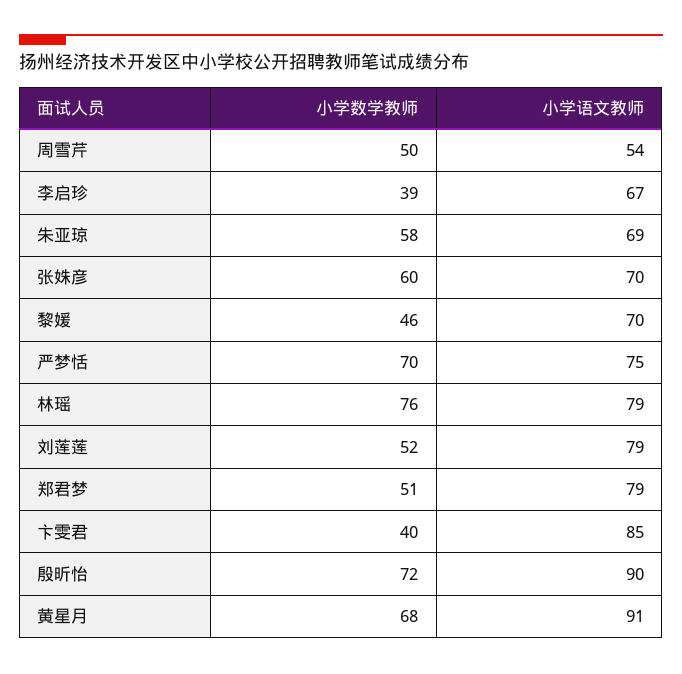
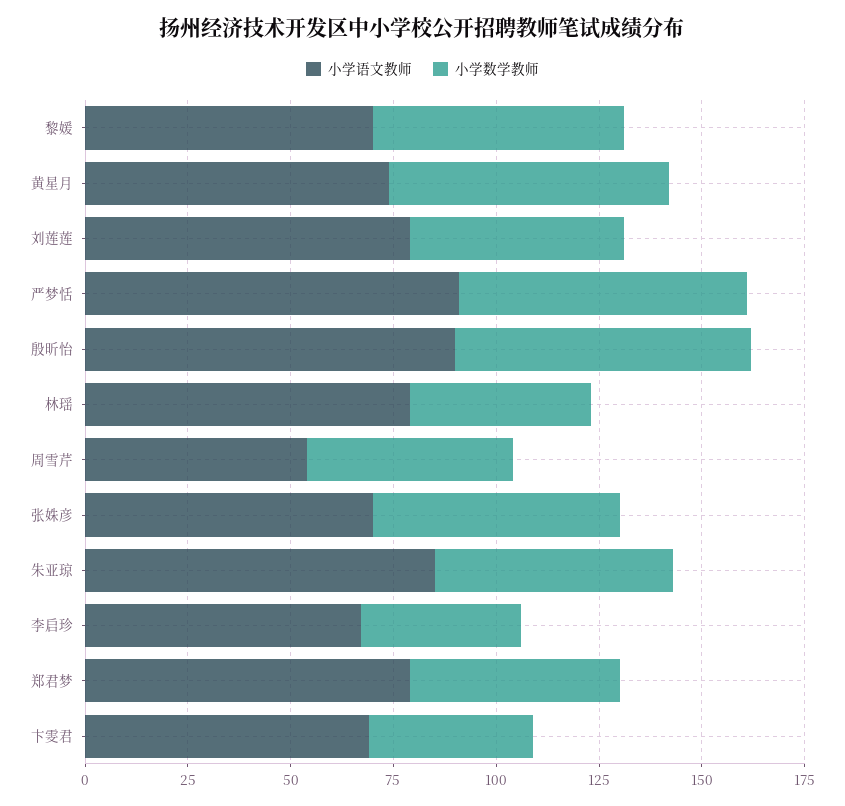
小学语文教师, 朱亚琼: 69 -> 85
小学数学教师, 黎媛: 46 -> 60
小学语文教师, 严梦恬: 75 -> 90
小学数学教师, 林瑶: 76 -> 45
小学语文教师, 卞雯君: 85 -> 70
小学语文教师, 黄星月: 91 -> 75

